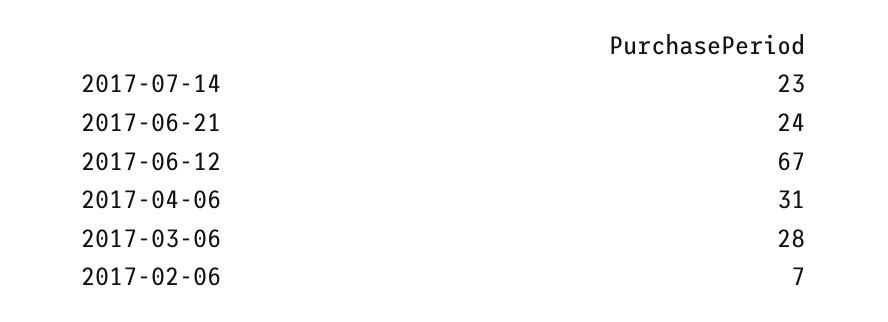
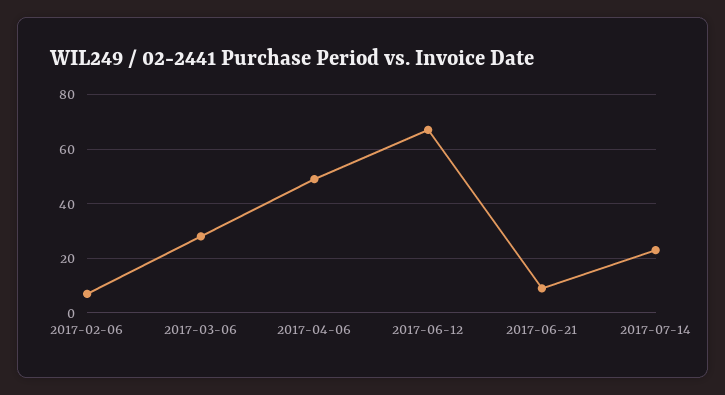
2017-06-21: 24 -> 10
2017-04-06: 31 -> 50

